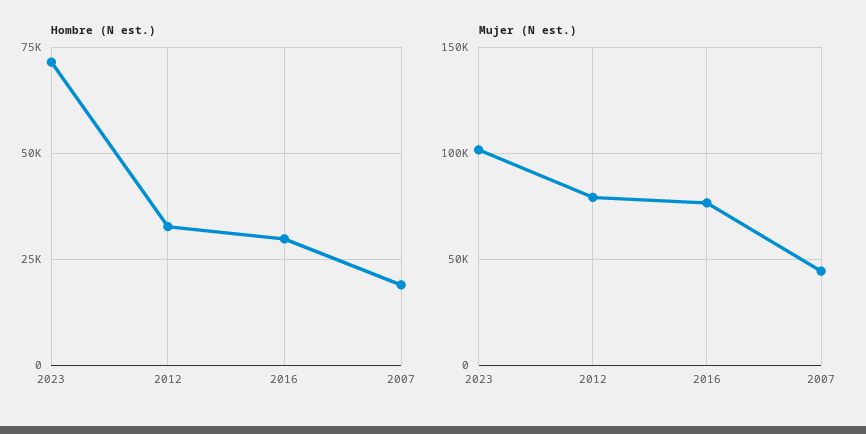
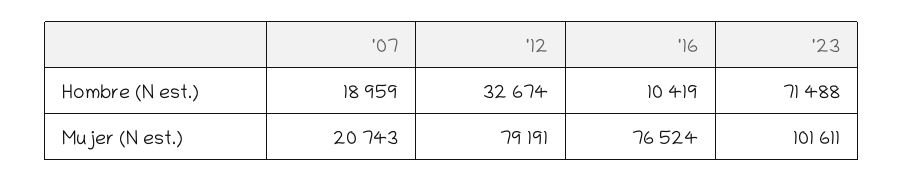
Hombre (N est.), 2016: 30000 -> 10419
Mujer (N est.), 2007: 45000 -> 20743

